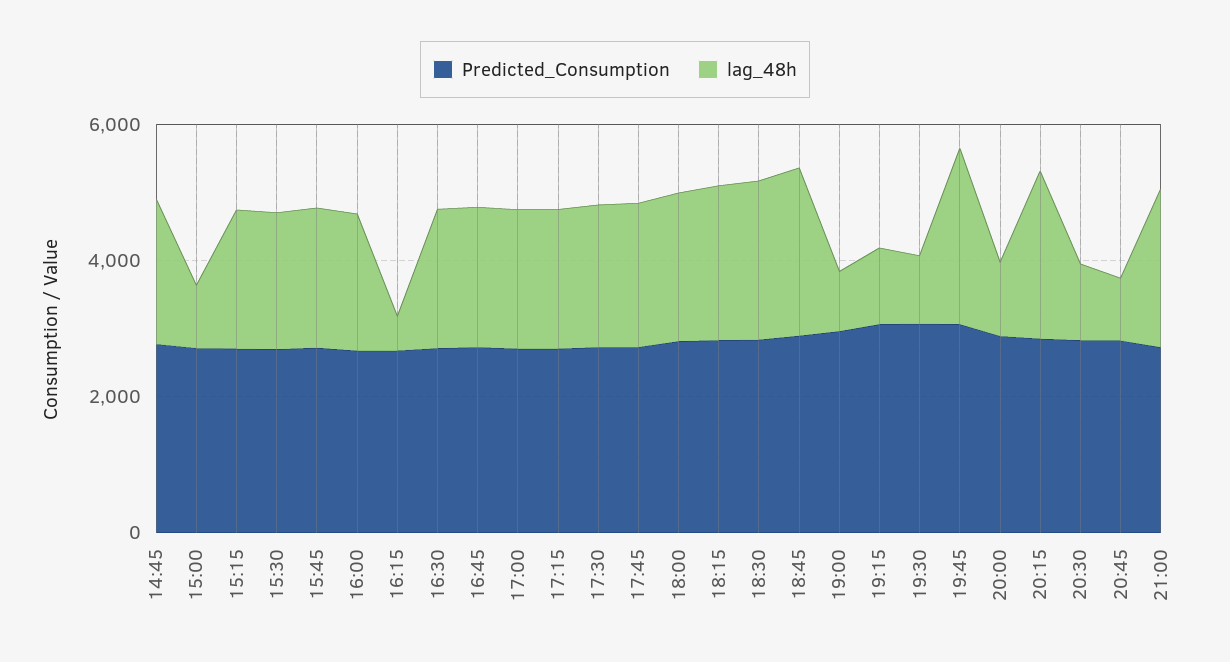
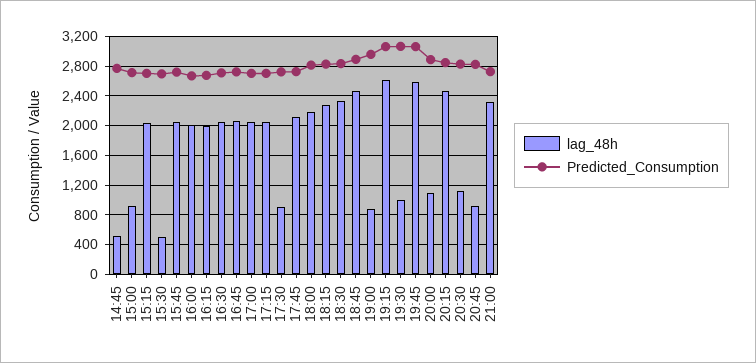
lag_48h, 14:45: 2000 -> 500
lag_48h, 15:30: 2000 -> 500
lag_48h, 16:15: 500 -> 2000
lag_48h, 17:30: 2000 -> 900
lag_48h, 19:15: 1000 -> 2600

